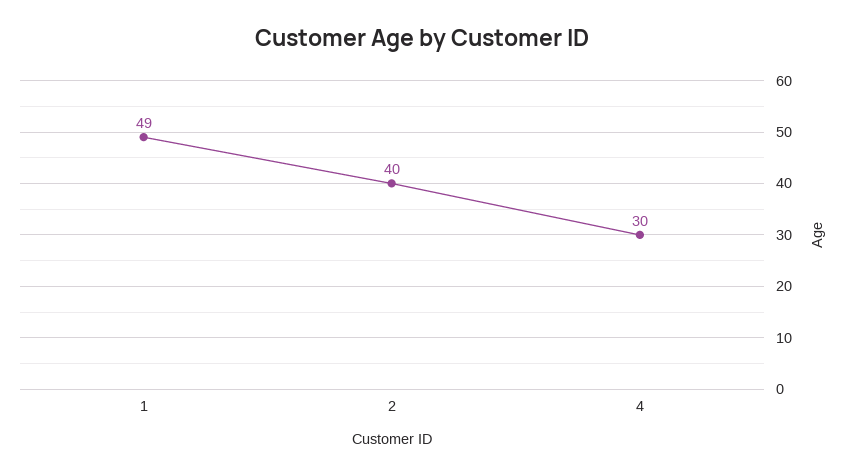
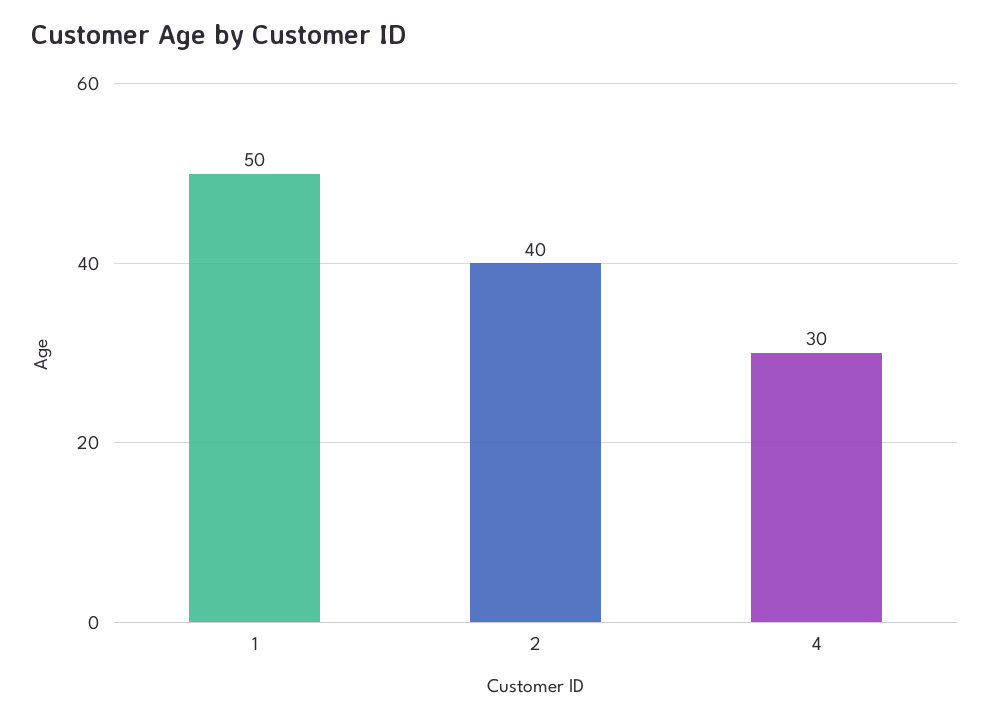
1: 49 -> 50

